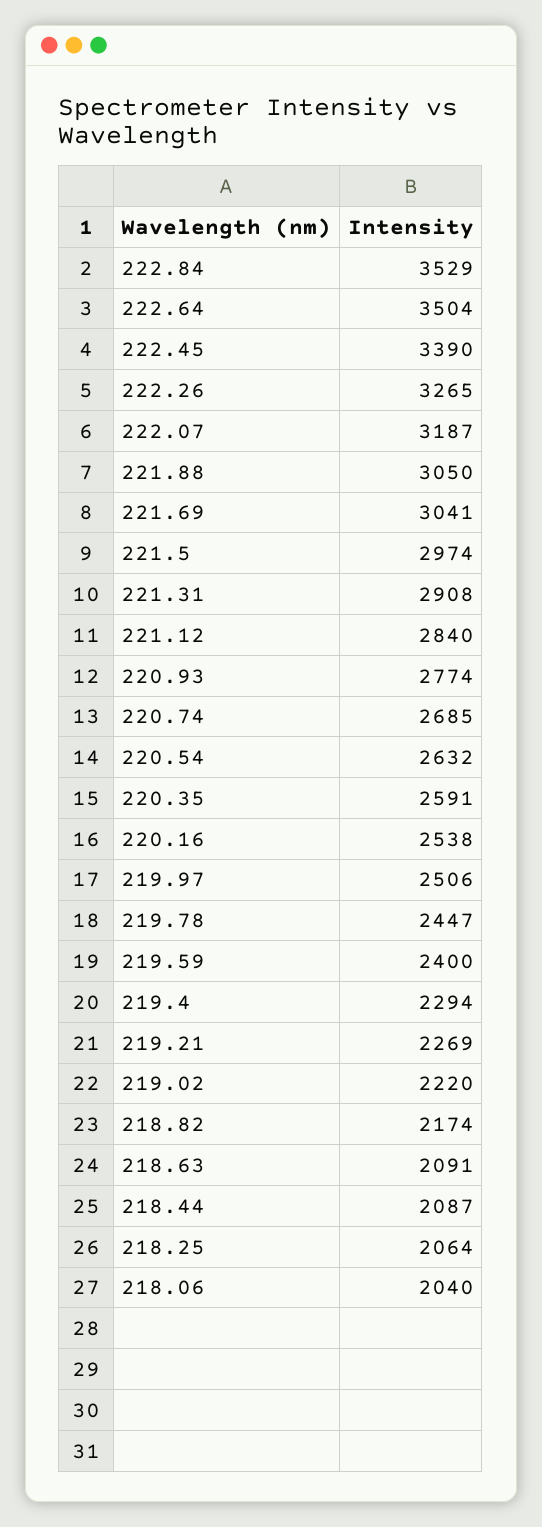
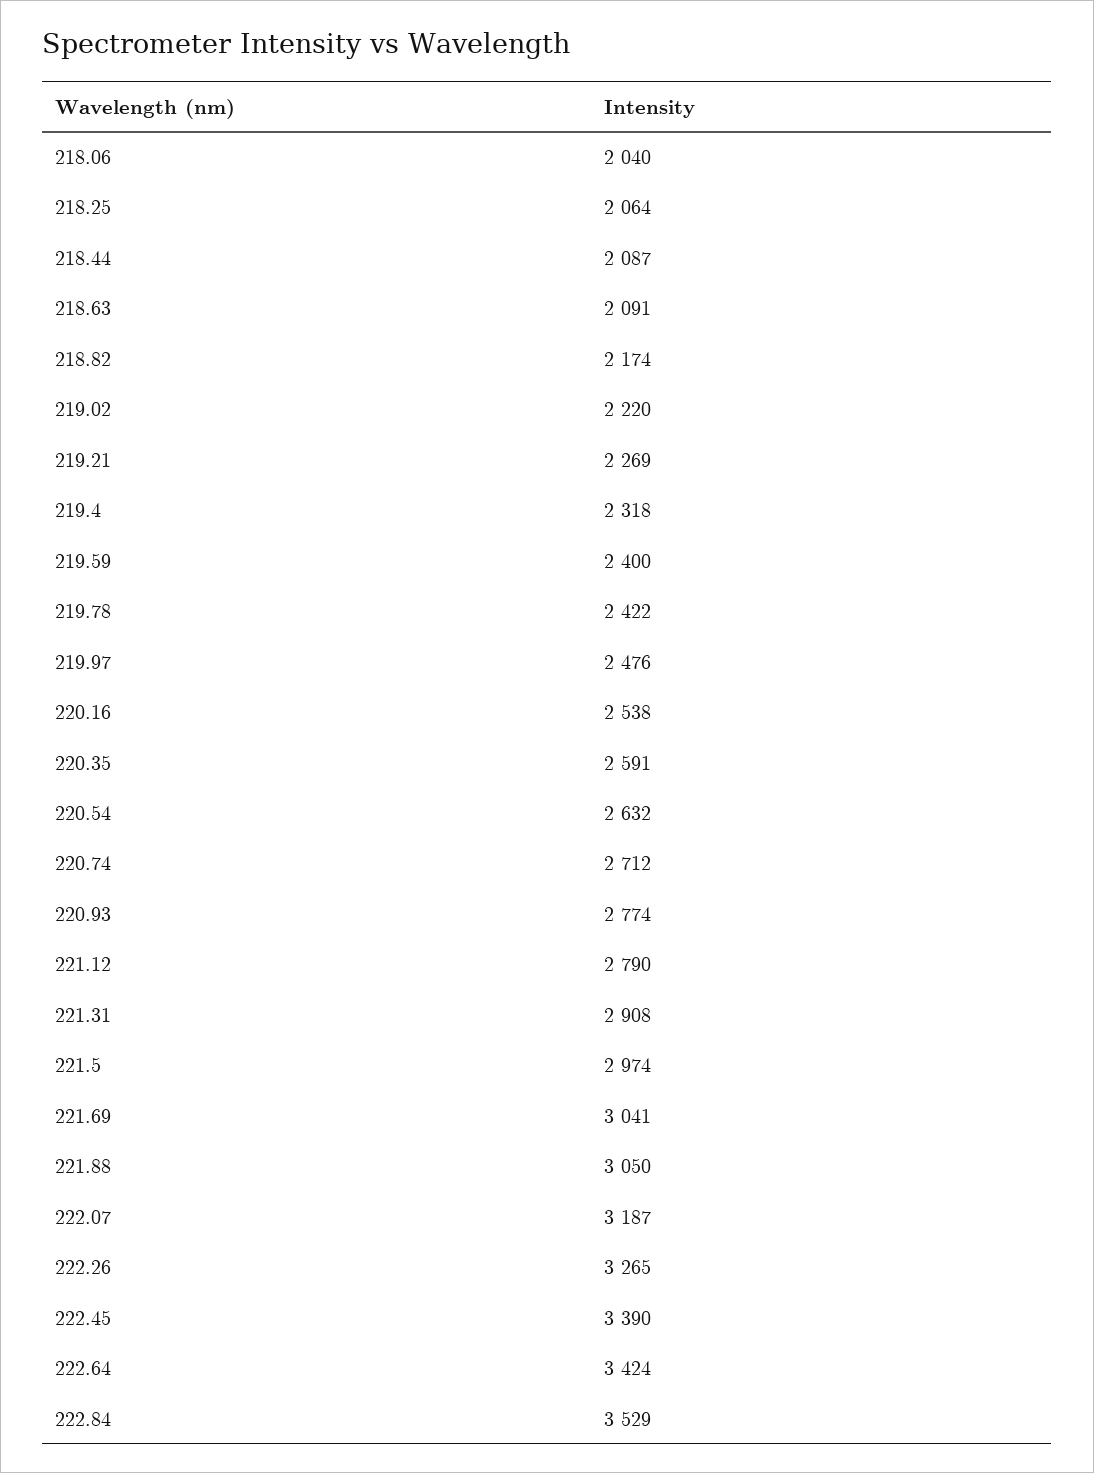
222.64: 3504 -> 3424
221.12: 2840 -> 2790
220.74: 2685 -> 2712
219.97: 2506 -> 2476
219.78: 2447 -> 2422
219.4: 2294 -> 2318

